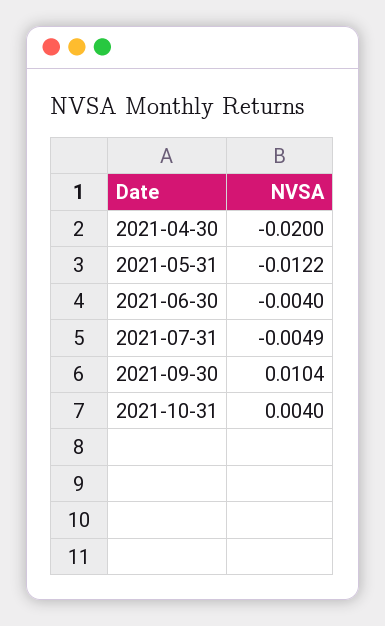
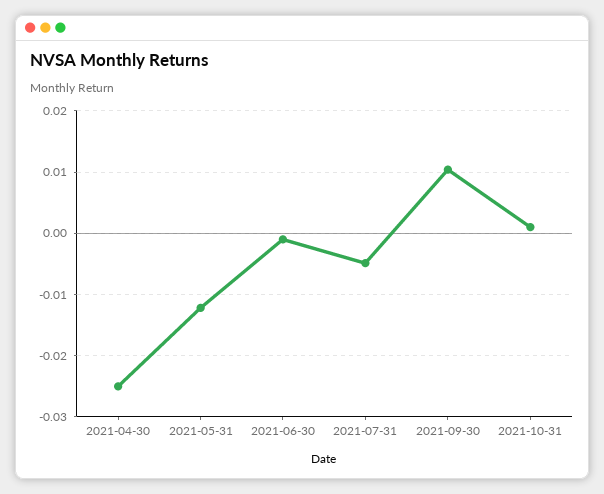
2021-04-30: -0.02 -> -0.025
2021-06-30: -0.004 -> -0.001
2021-10-31: 0.004 -> 0.001

